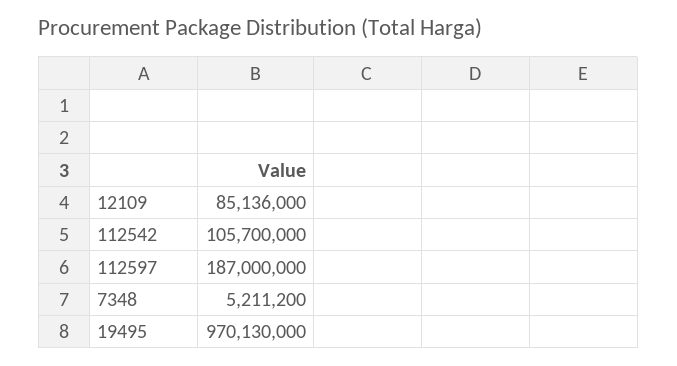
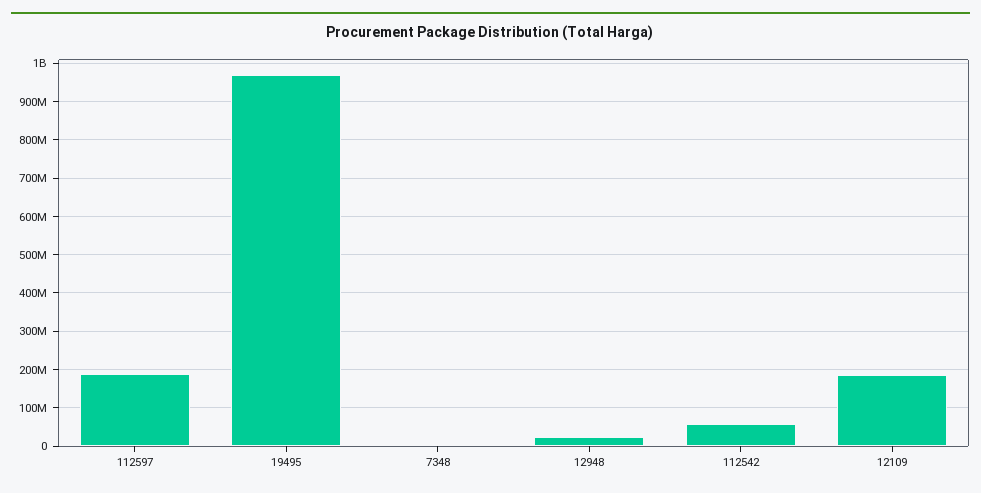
12109: 85136000 -> 180000000
112542: 105700000 -> 60000000
12948: none -> 20000000

